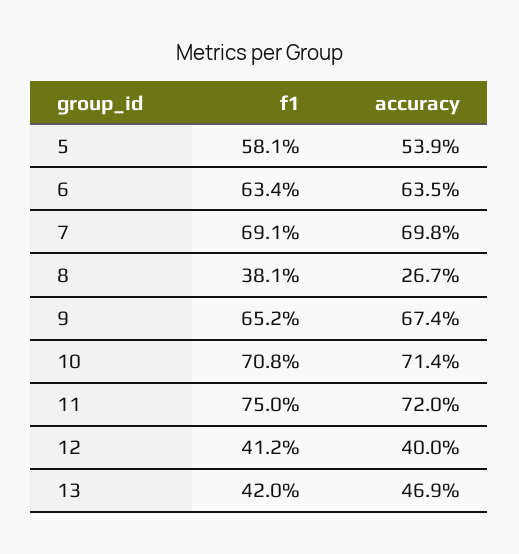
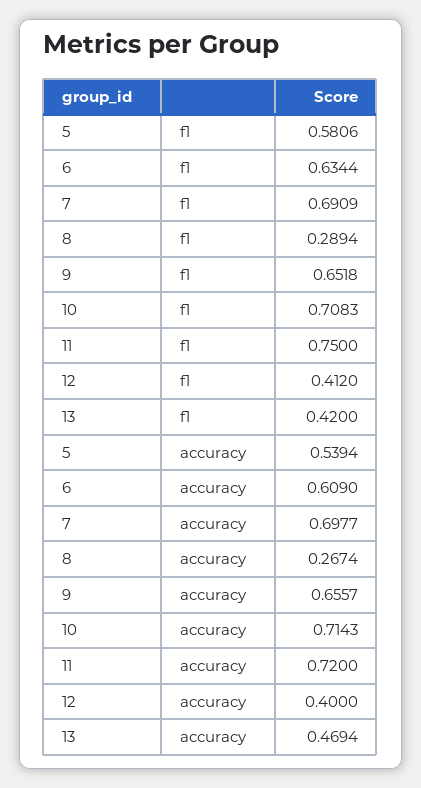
accuracy, 6: 0.635 -> 0.609
f1, 8: 0.381 -> 0.2894
accuracy, 9: 0.674 -> 0.6557

